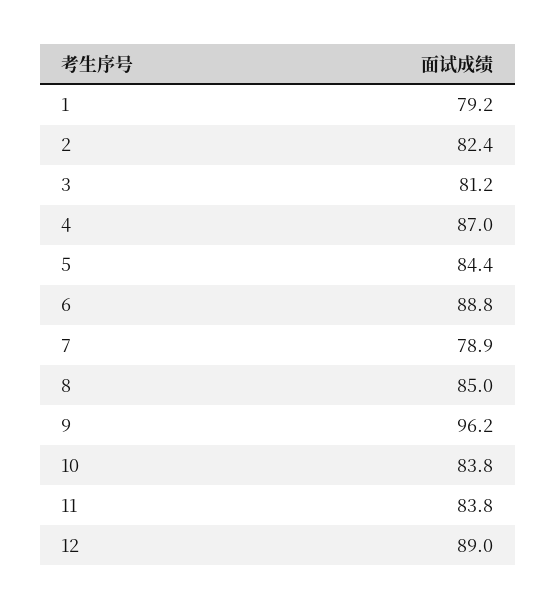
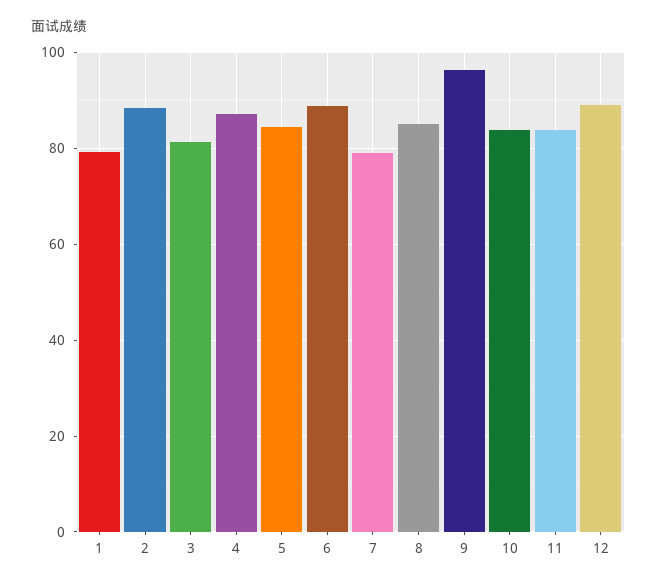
2: 82.4 -> 88

